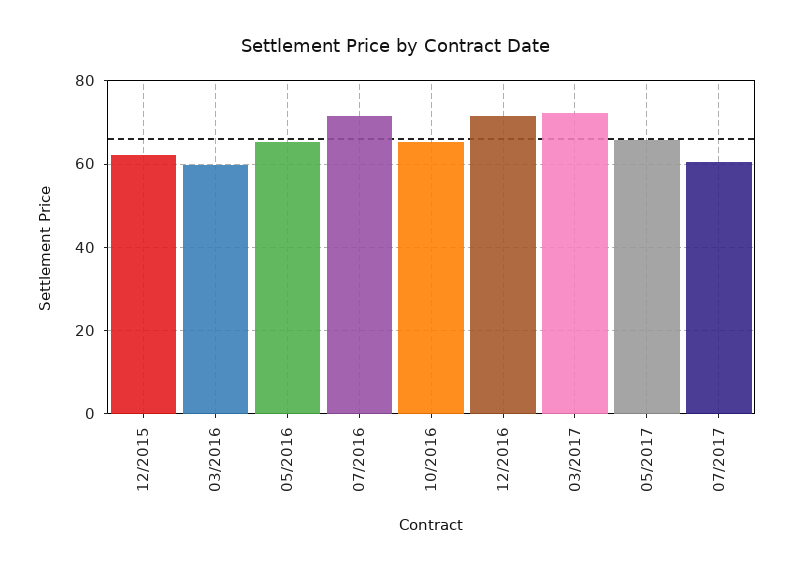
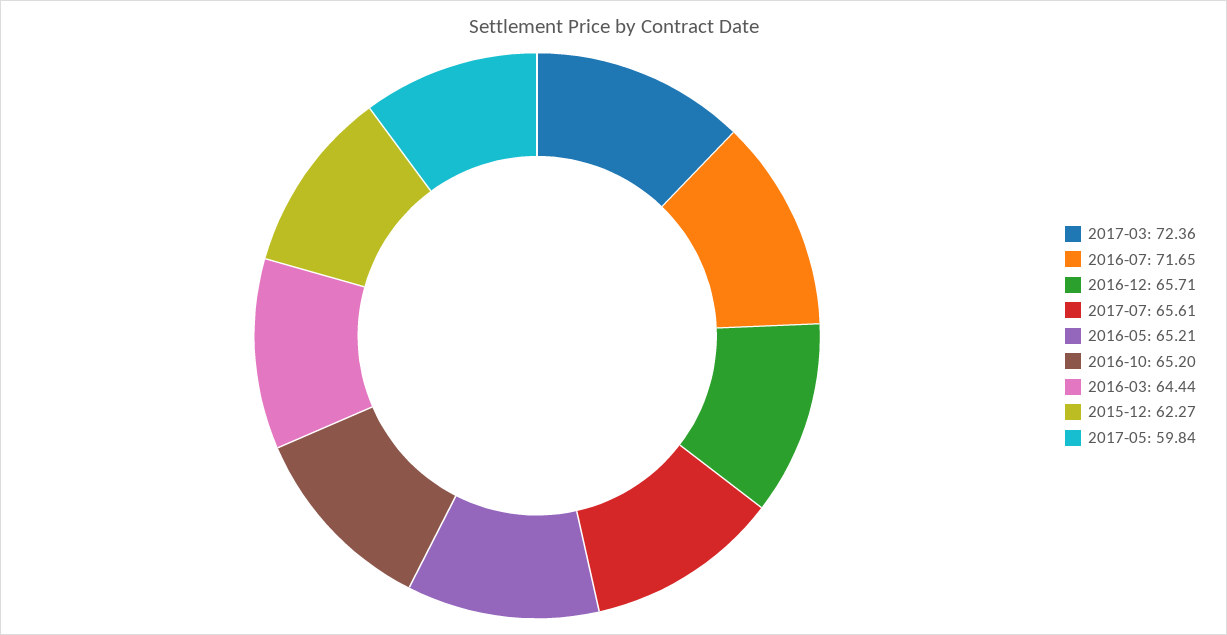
03/2016: 60 -> 64.44
12/2016: 72 -> 65.71
05/2017: 66 -> 59.84
07/2017: 60 -> 65.61

